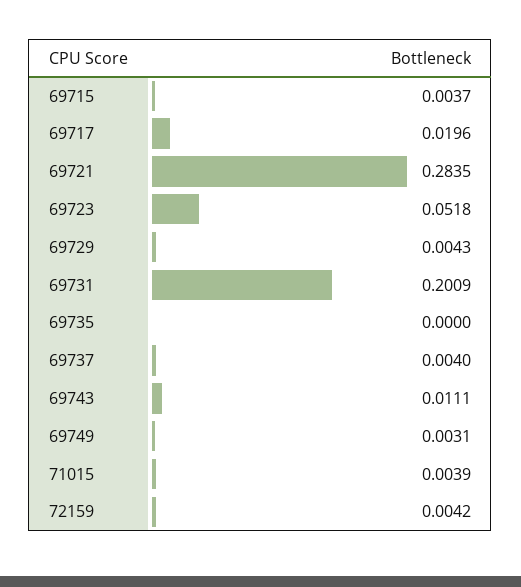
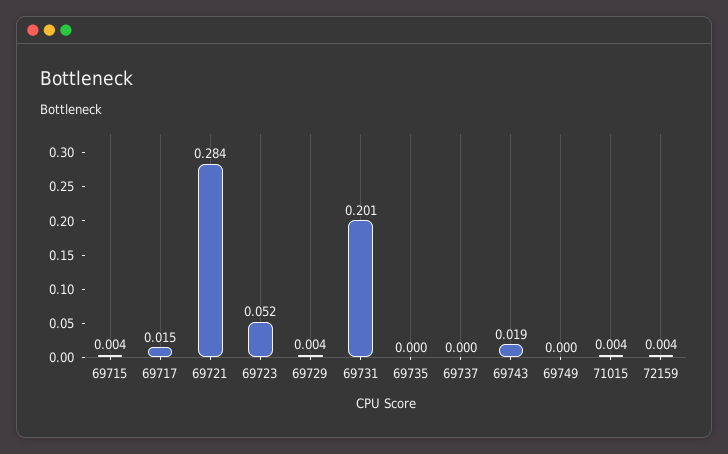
69717: 0.0196 -> 0.015
69737: 0.004 -> 0
69743: 0.0111 -> 0.019
69749: 0.0031 -> 0

